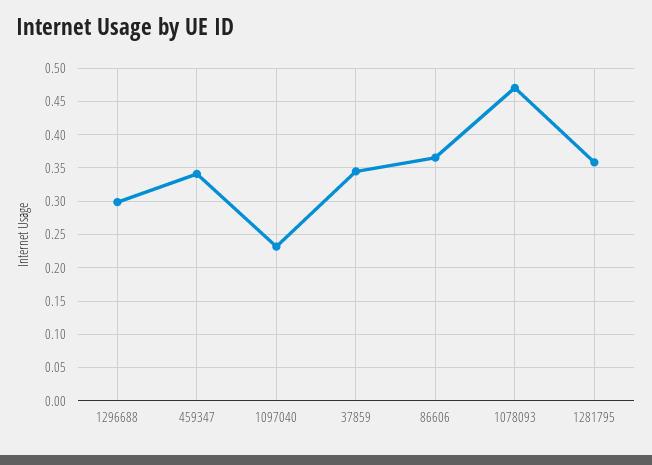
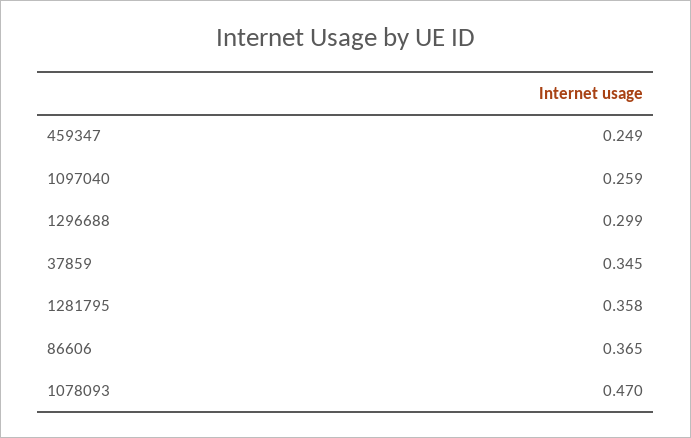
459347: 0.34 -> 0.249
1097040: 0.23 -> 0.259

